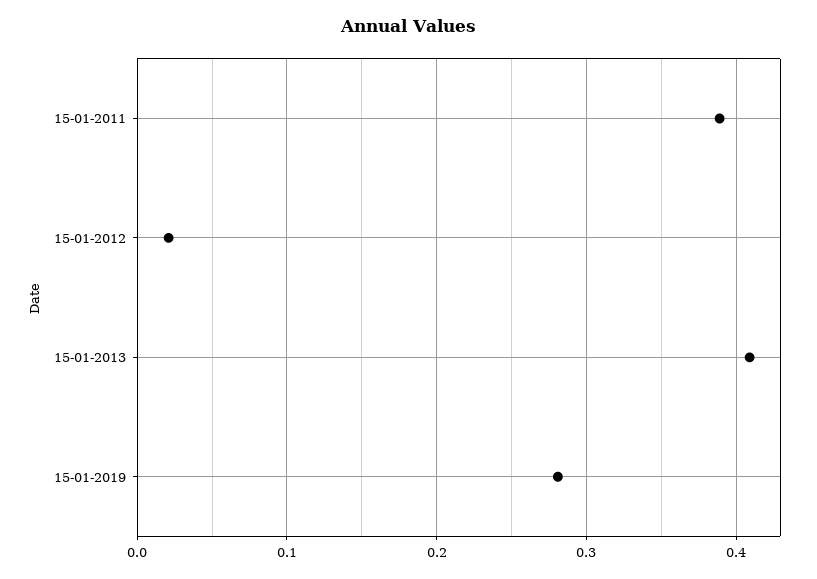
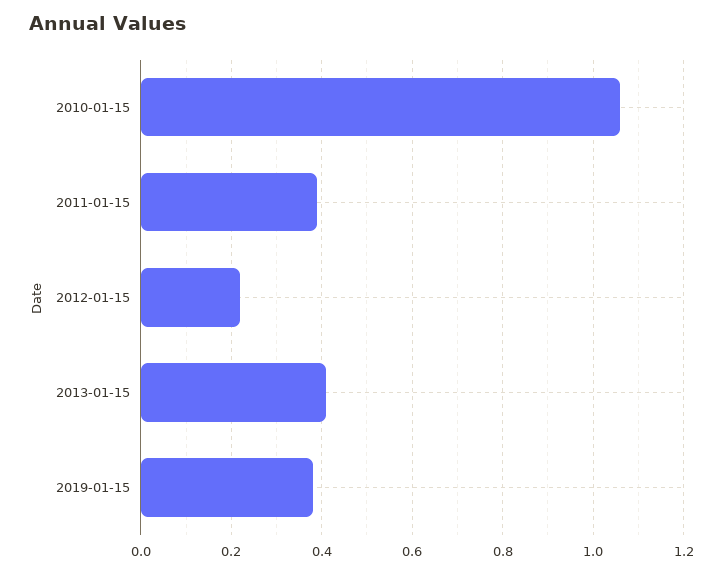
15-01-2012: 0.02 -> 0.22
15-01-2019: 0.28 -> 0.38
2010-01-15: none -> 1.06

